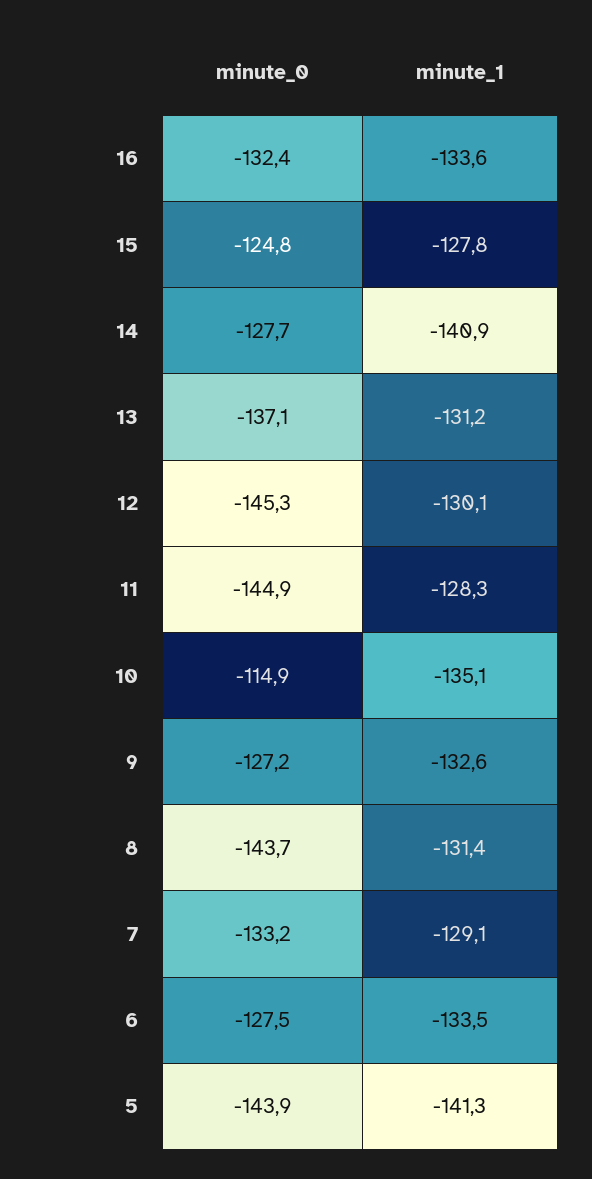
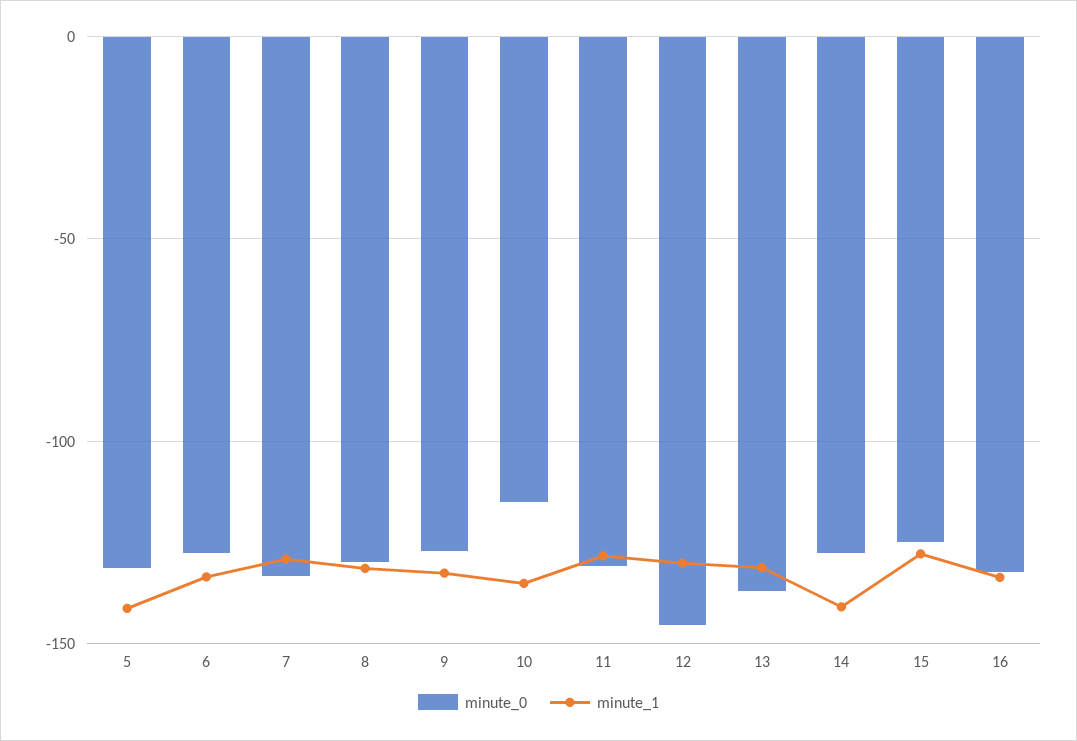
minute_0, 11: -144.9 -> -130
minute_0, 8: -143.7 -> -130
minute_0, 5: -143.9 -> -130

